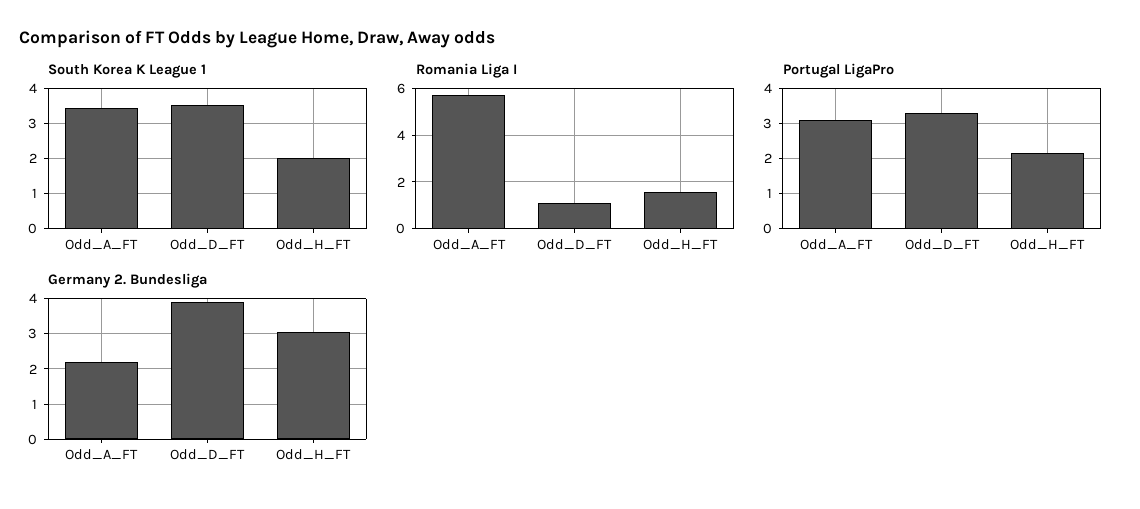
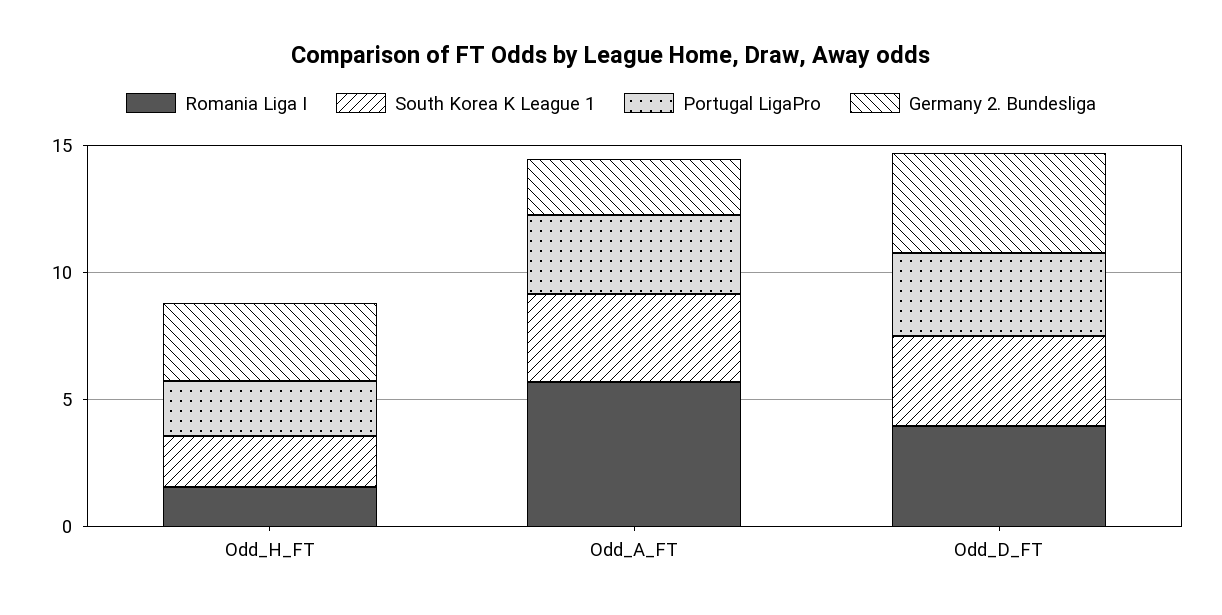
Romania Liga I, Odd_D_FT: 1 -> 4

